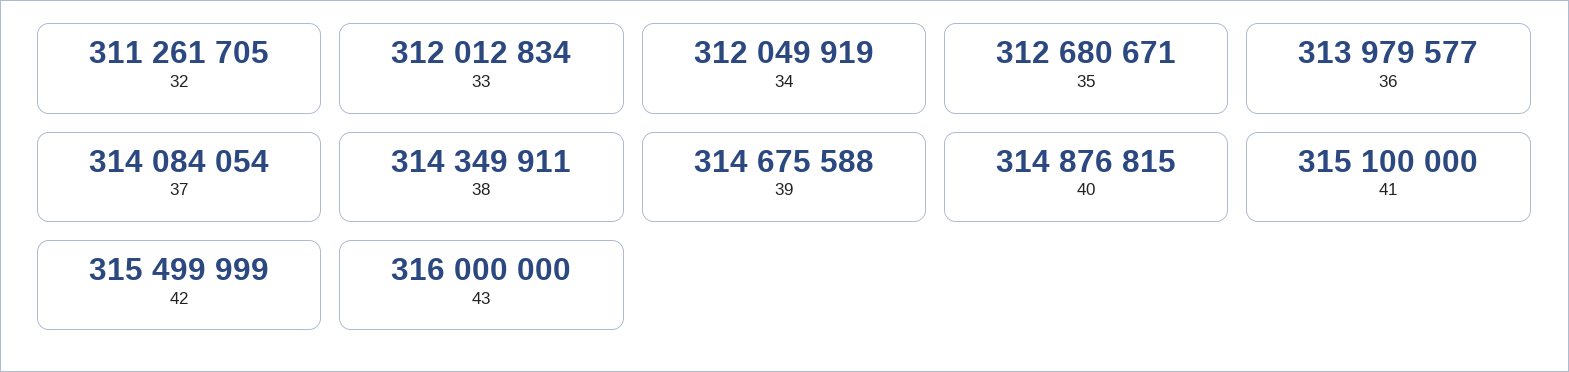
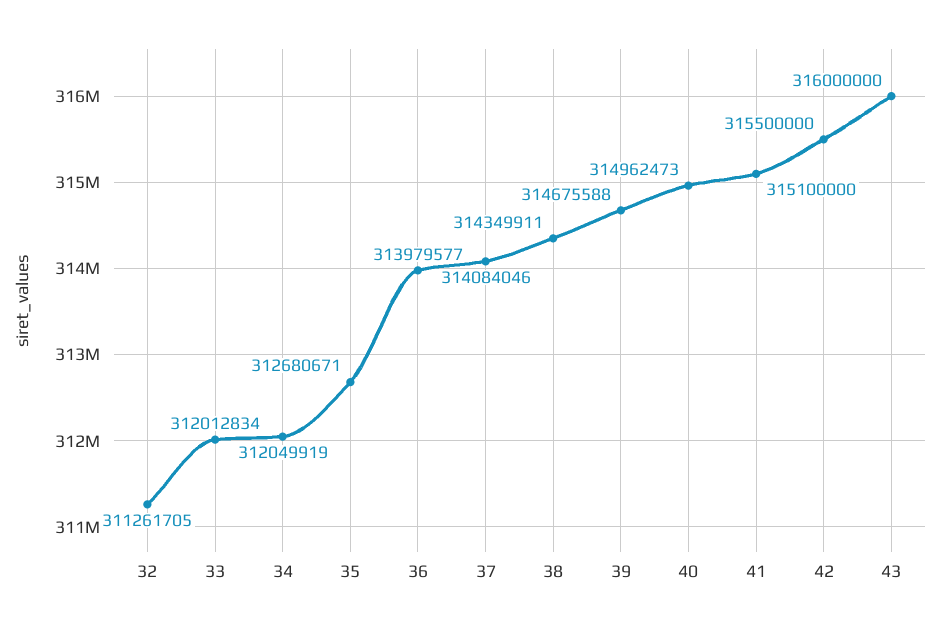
37: 314084054 -> 314084046
40: 314876815 -> 314962473
42: 315499999 -> 315500000

